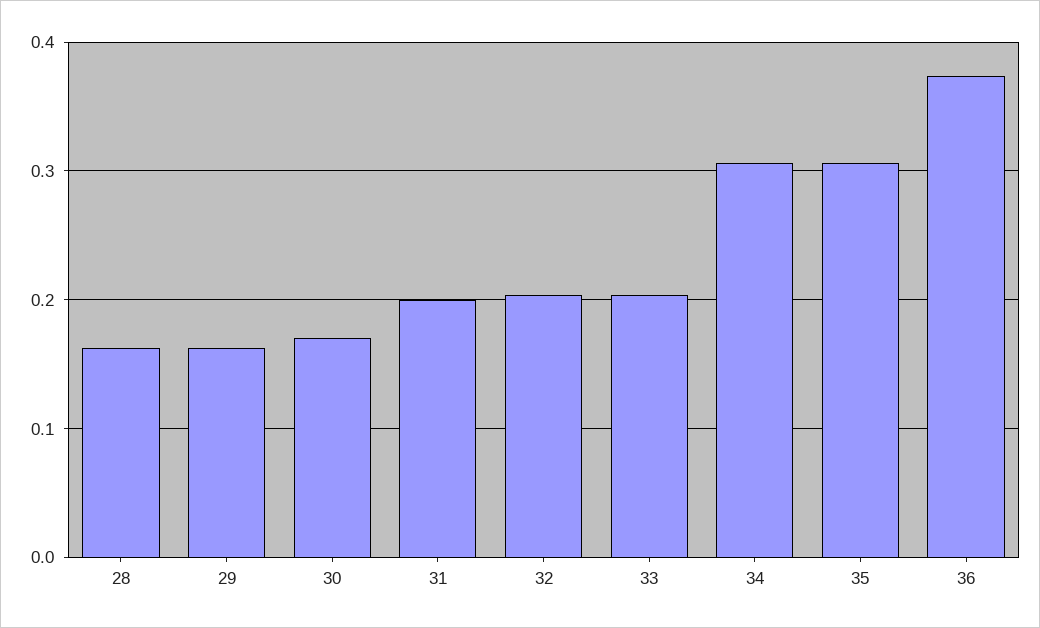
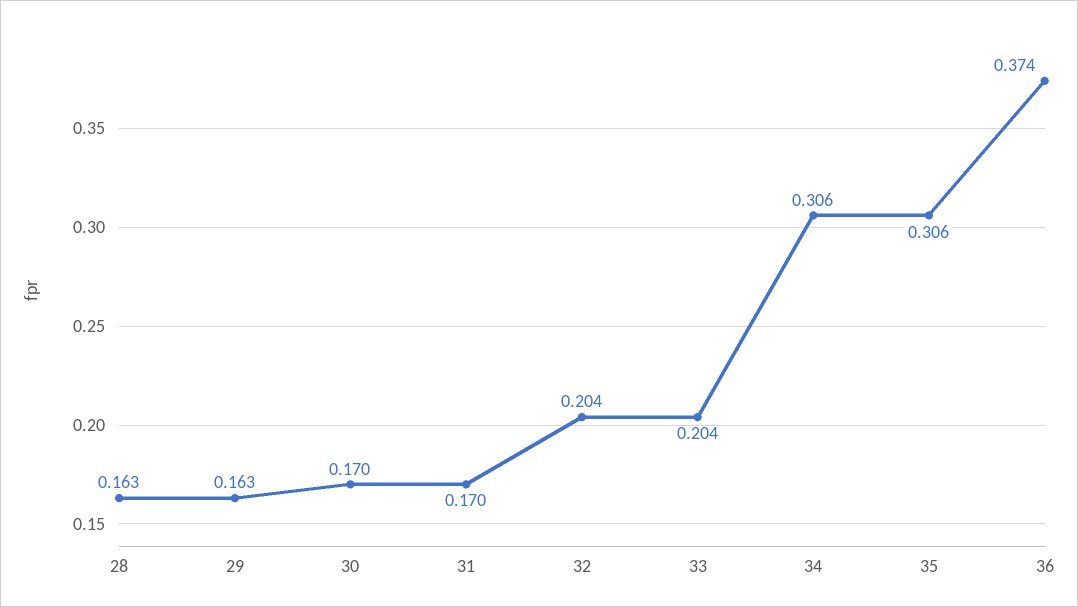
31: 0.2 -> 0.17

